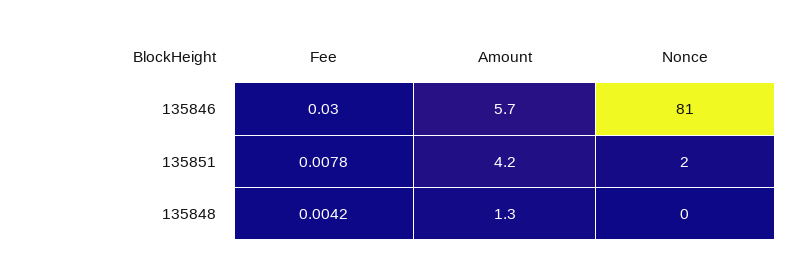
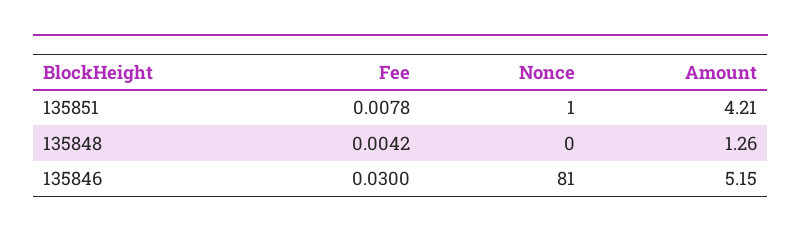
Amount, 135846: 5.7 -> 5.15
Nonce, 135851: 2 -> 1

